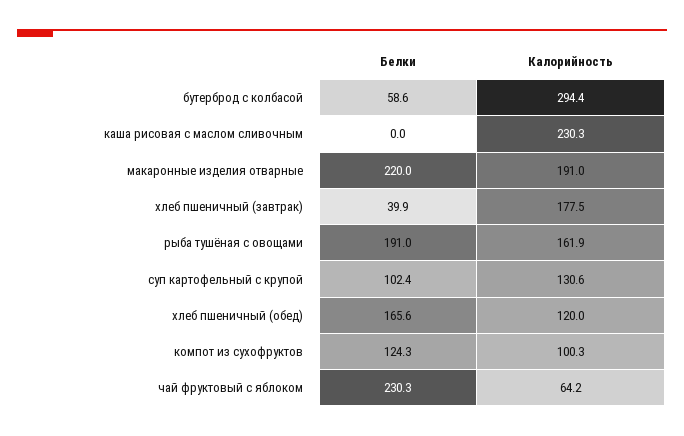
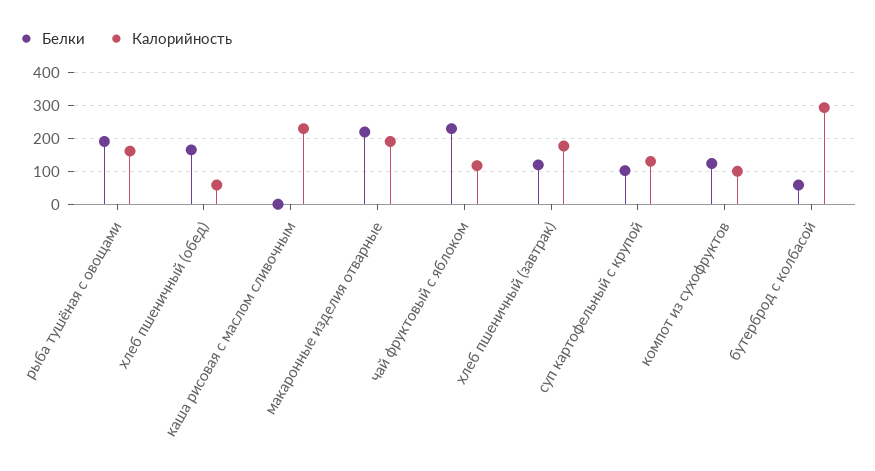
Белки, хлеб пшеничный (завтрак): 39.9 -> 120
Калорийность, хлеб пшеничный (обед): 120 -> 60
Калорийность, чай фруктовый с яблоком: 64.2 -> 120

